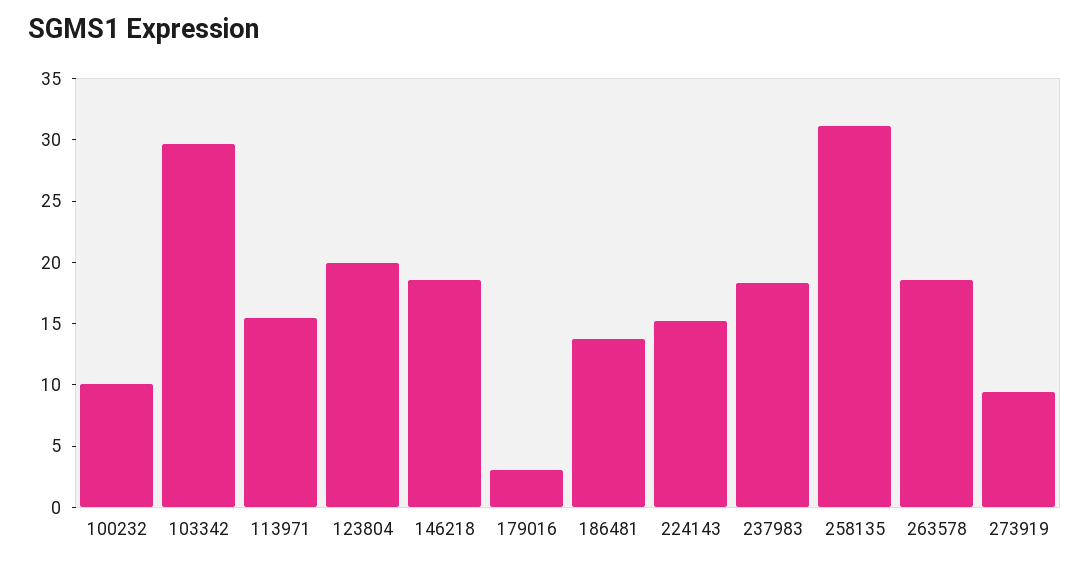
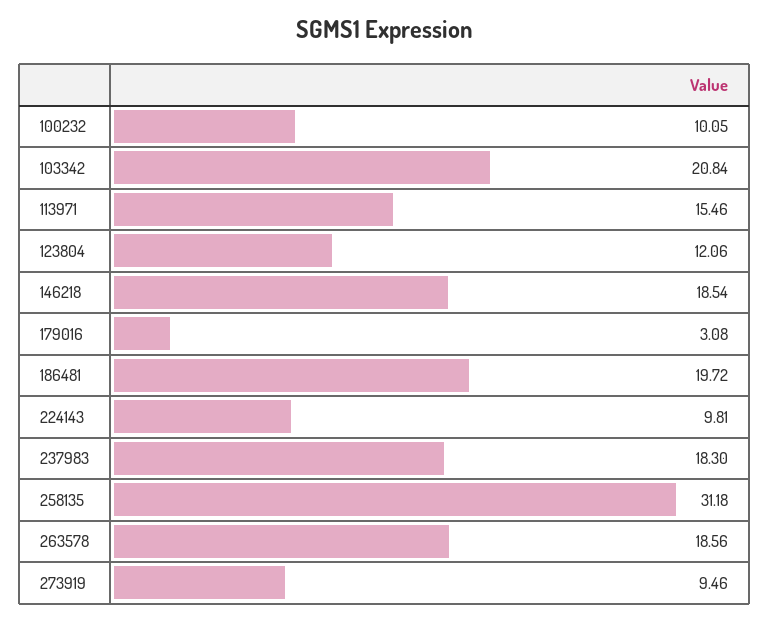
103342: 30 -> 20.84
123804: 20 -> 12.06
186481: 14 -> 19.72
224143: 15 -> 9.81

